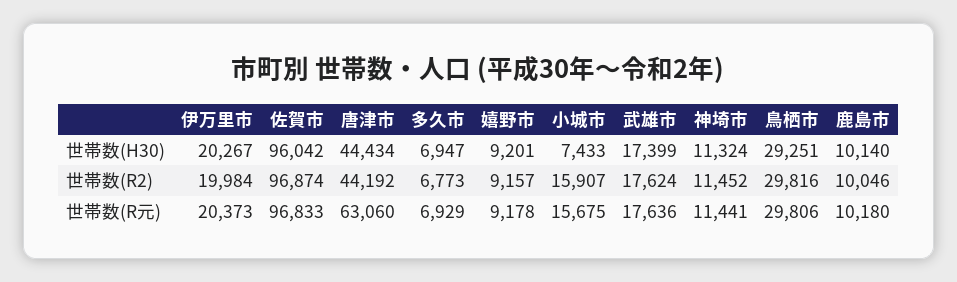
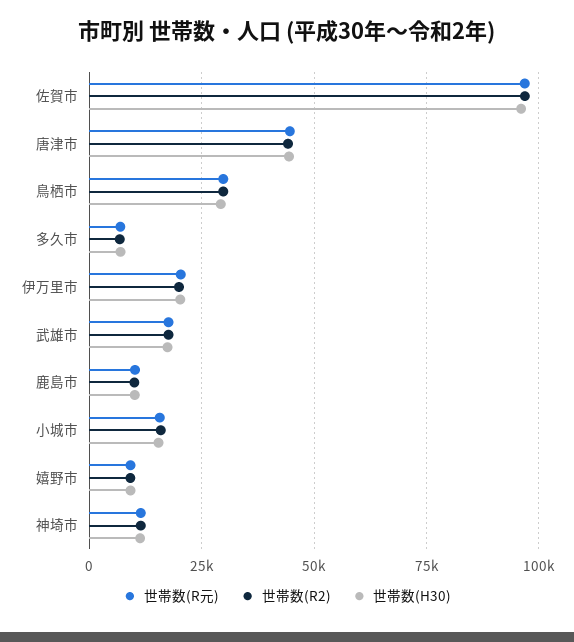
世帯数(H30), 小城市: 7433 -> 15000
世帯数(R元), 唐津市: 63060 -> 45000

